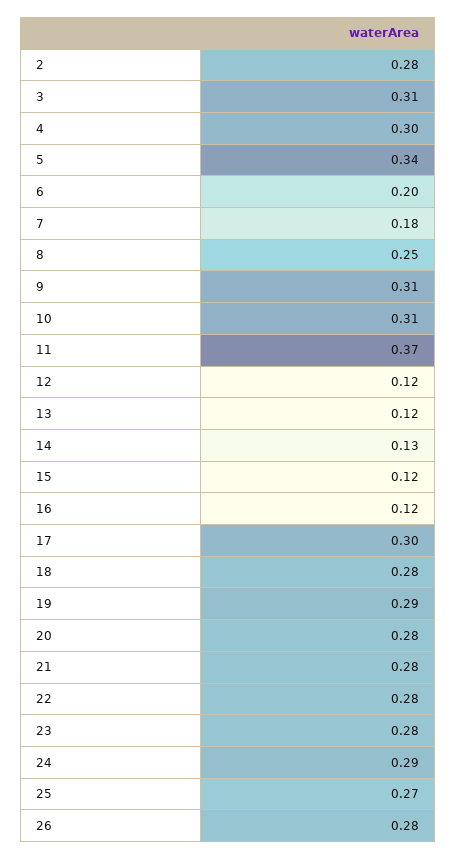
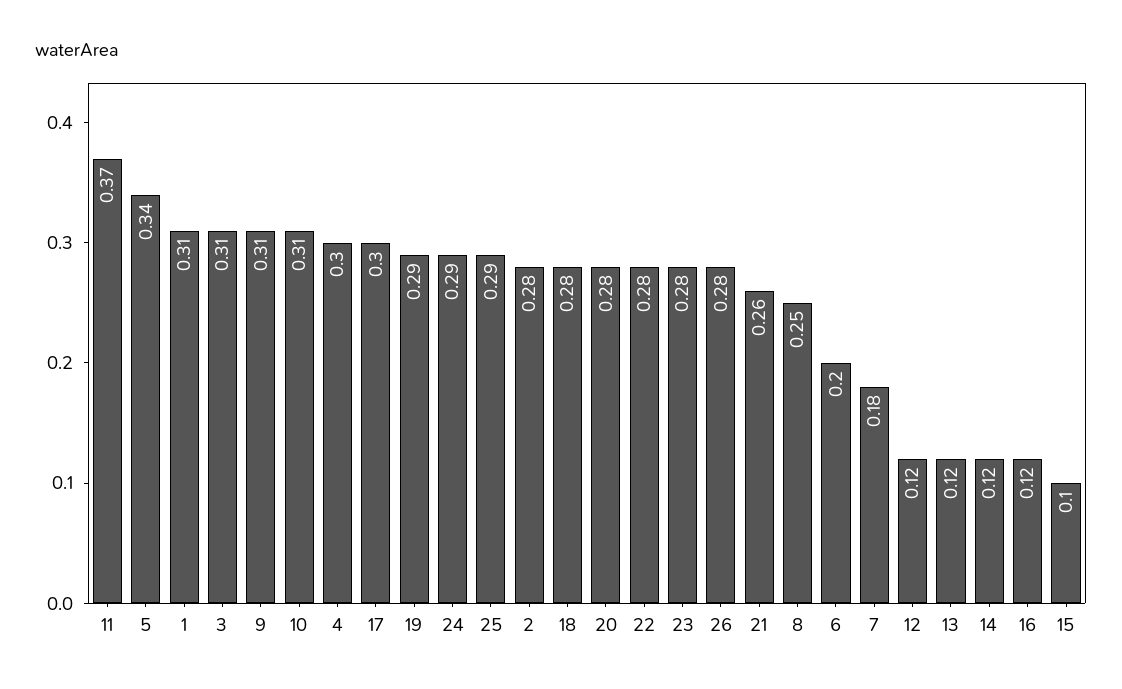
14: 0.13 -> 0.12
15: 0.12 -> 0.1
21: 0.28 -> 0.26
25: 0.27 -> 0.29
1: none -> 0.31

